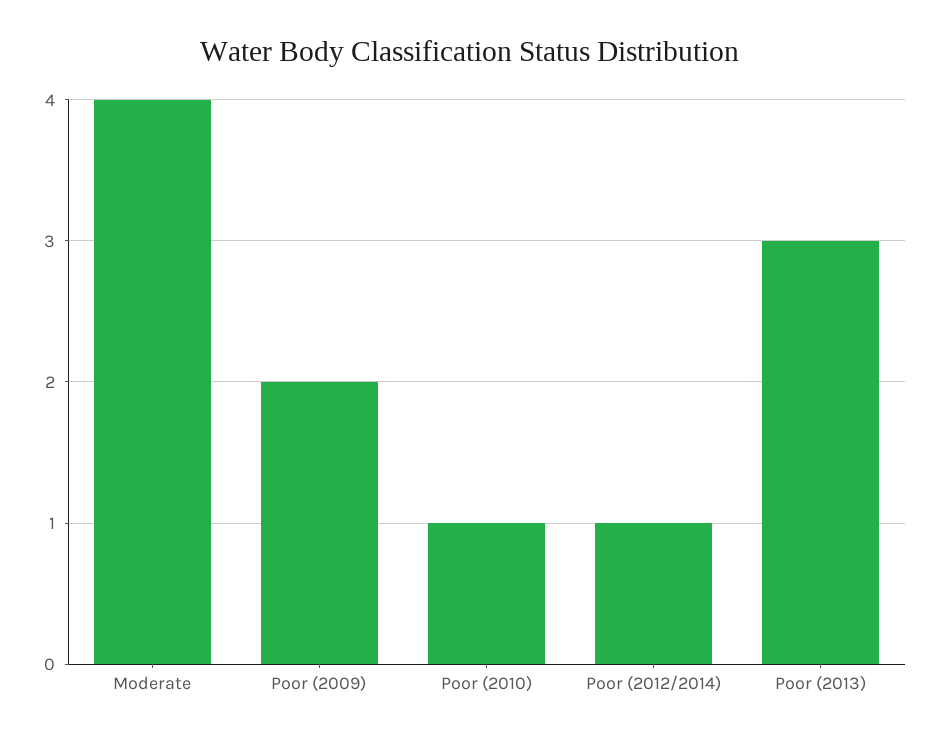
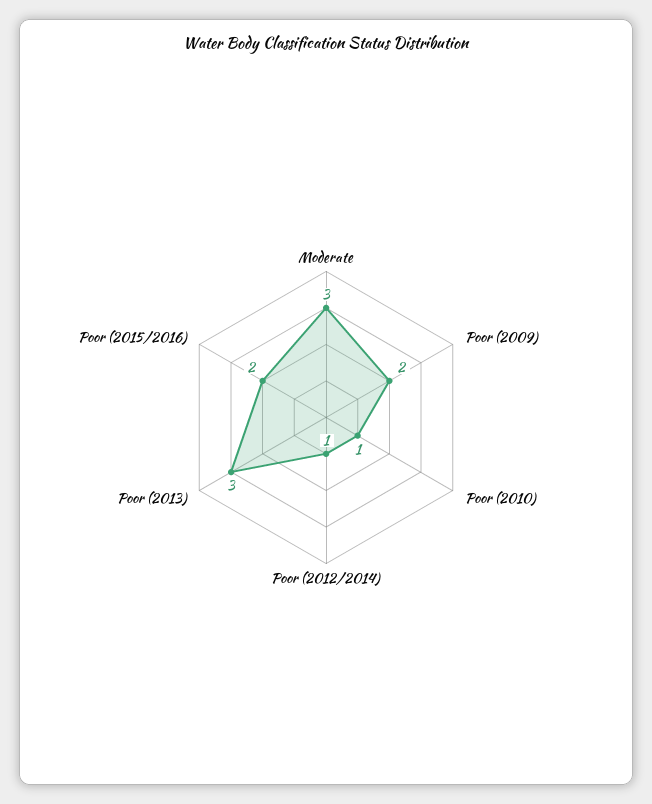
Moderate: 4 -> 3
Poor (2015/2016): none -> 2

